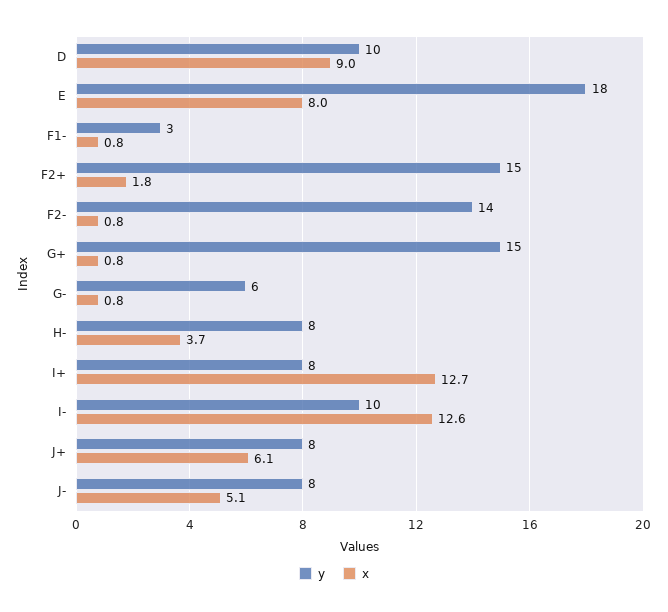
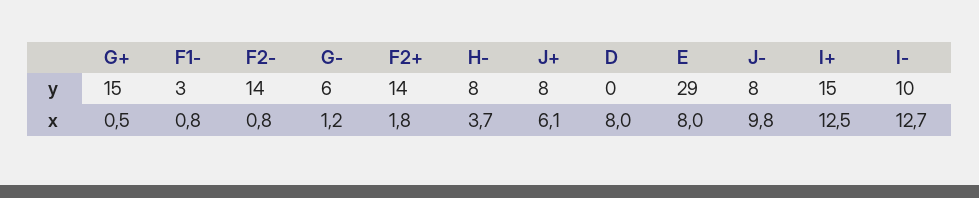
y, D: 10 -> 0
x, D: 9 -> 8
y, E: 18 -> 29
y, F2+: 15 -> 14
x, G+: 0.8 -> 0.5
x, G-: 0.8 -> 1.2
y, I+: 8 -> 15
x, I+: 12.7 -> 12.5
x, I-: 12.6 -> 12.7
x, J-: 5.1 -> 9.8

